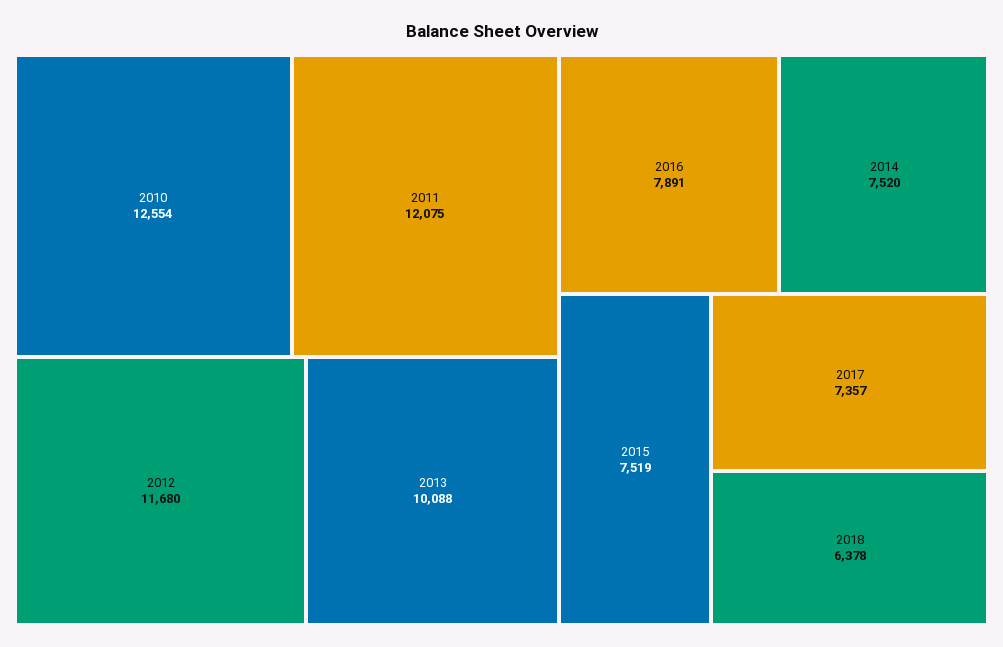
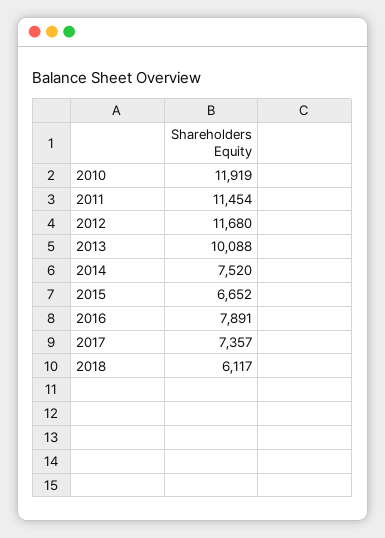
2010: 12554 -> 11919
2011: 12075 -> 11454
2015: 7519 -> 6652
2018: 6378 -> 6117

